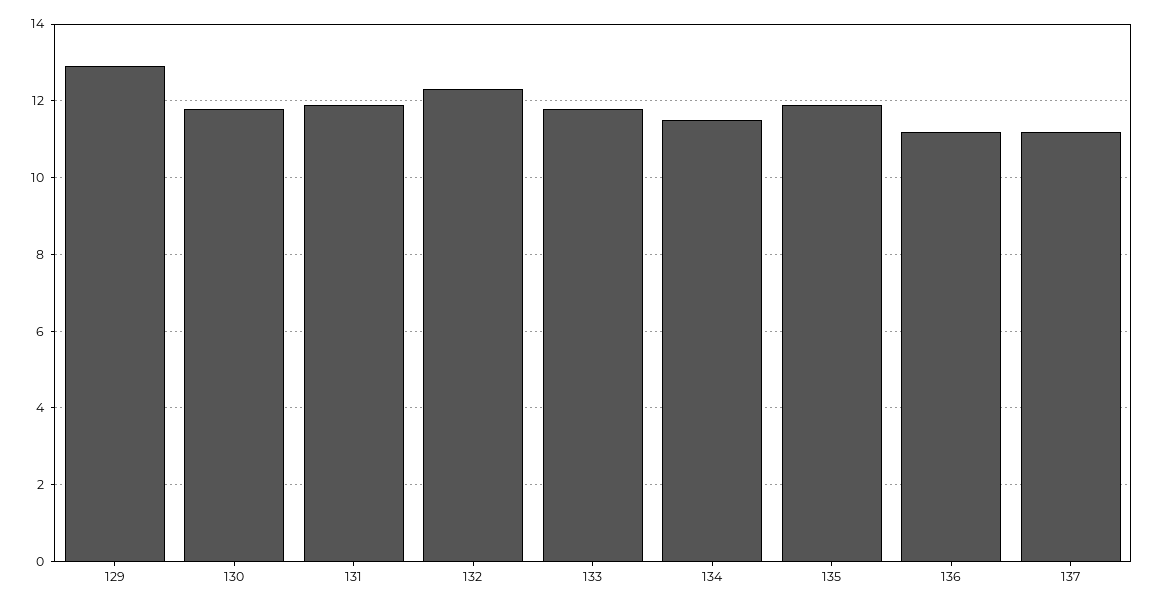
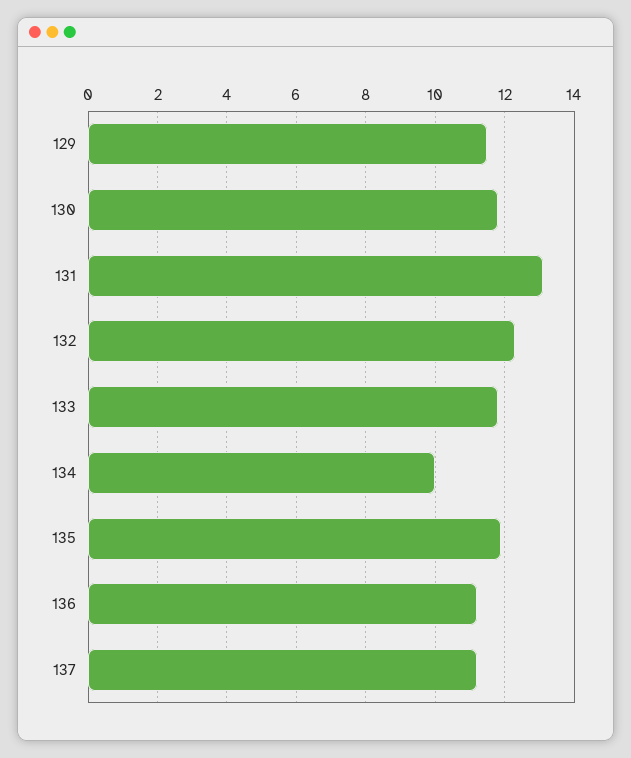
129: 13 -> 11.5
131: 12 -> 13
134: 11.5 -> 10

